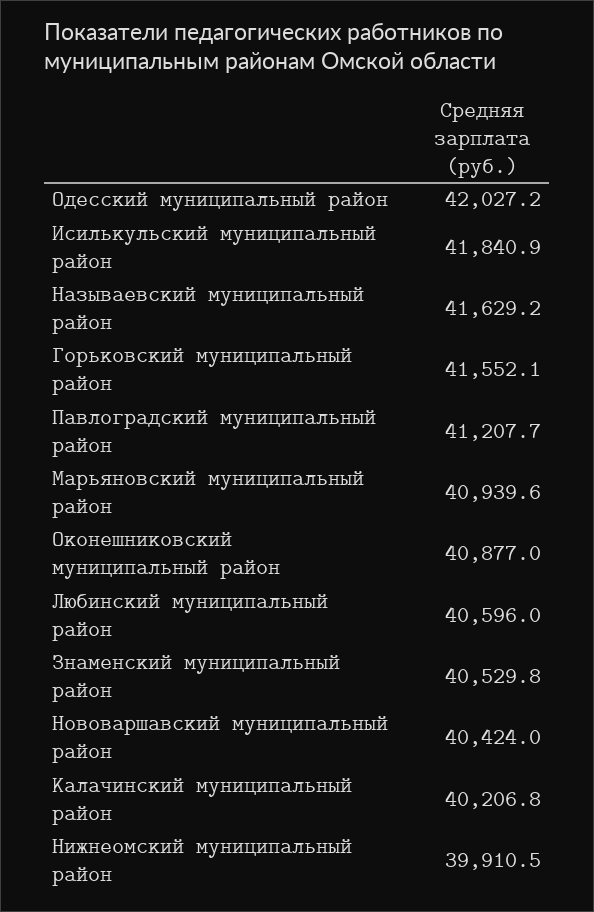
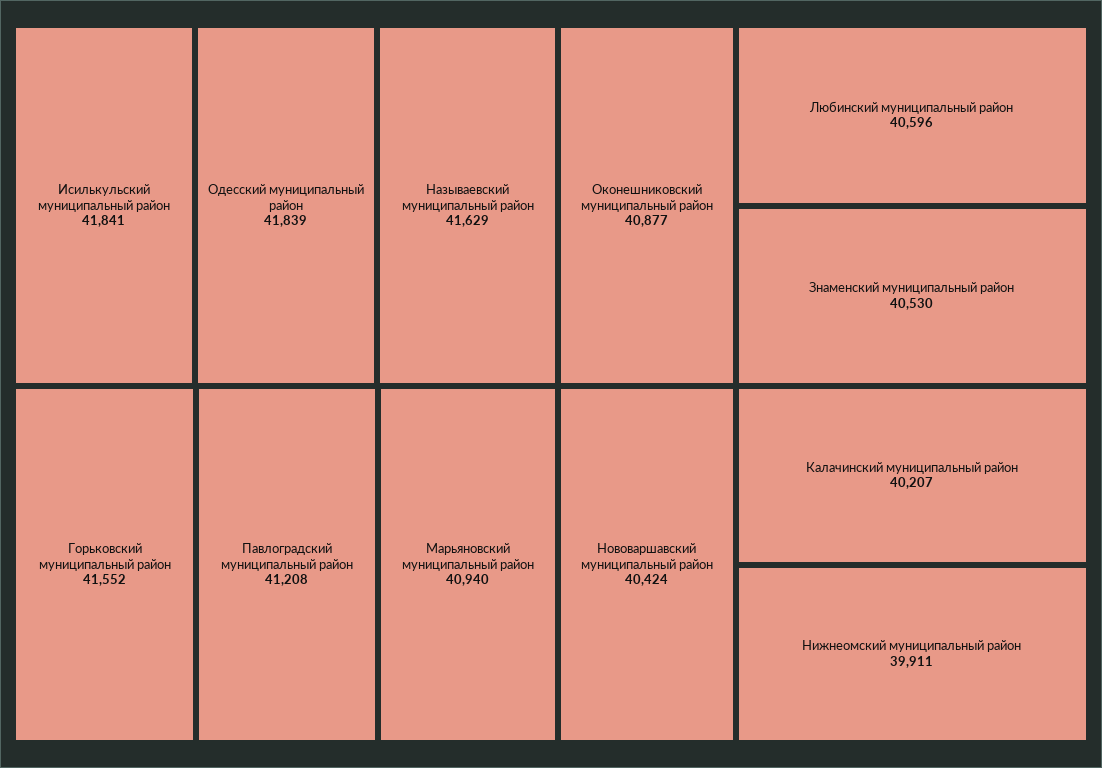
Одесский муниципальный район: 42027.2 -> 41839

